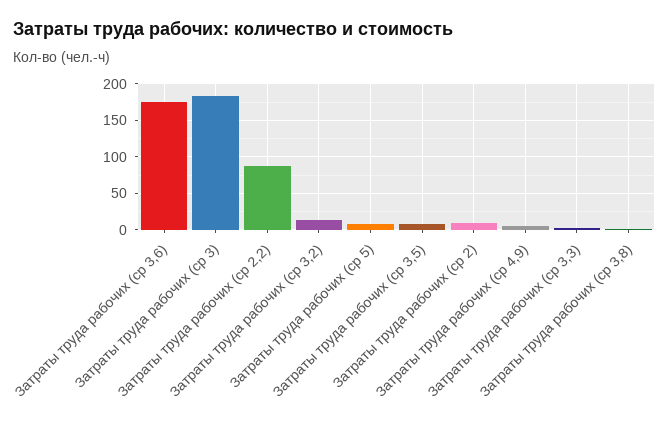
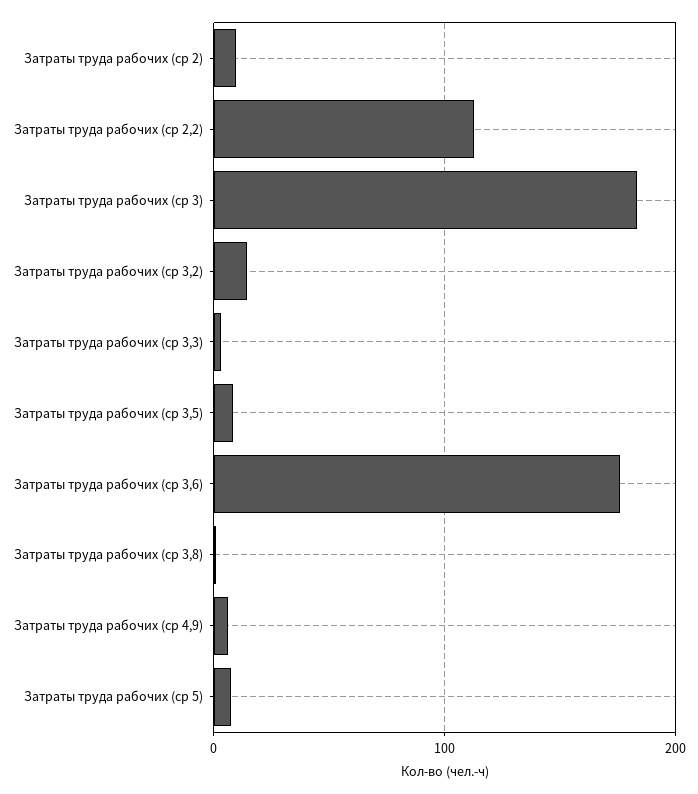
Затраты труда рабочих (ср 2,2): 90 -> 110

